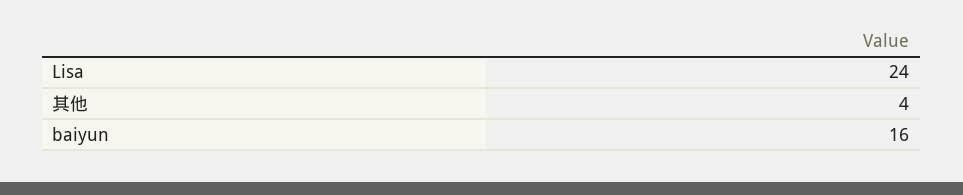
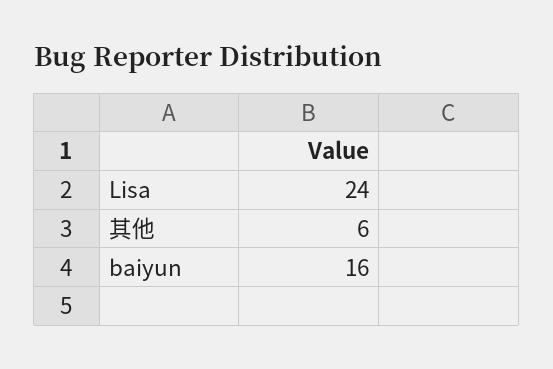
其他: 4 -> 6

